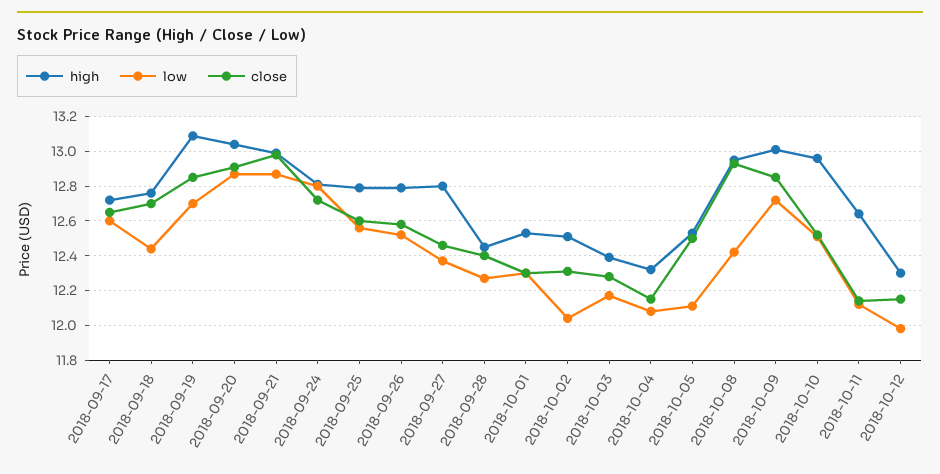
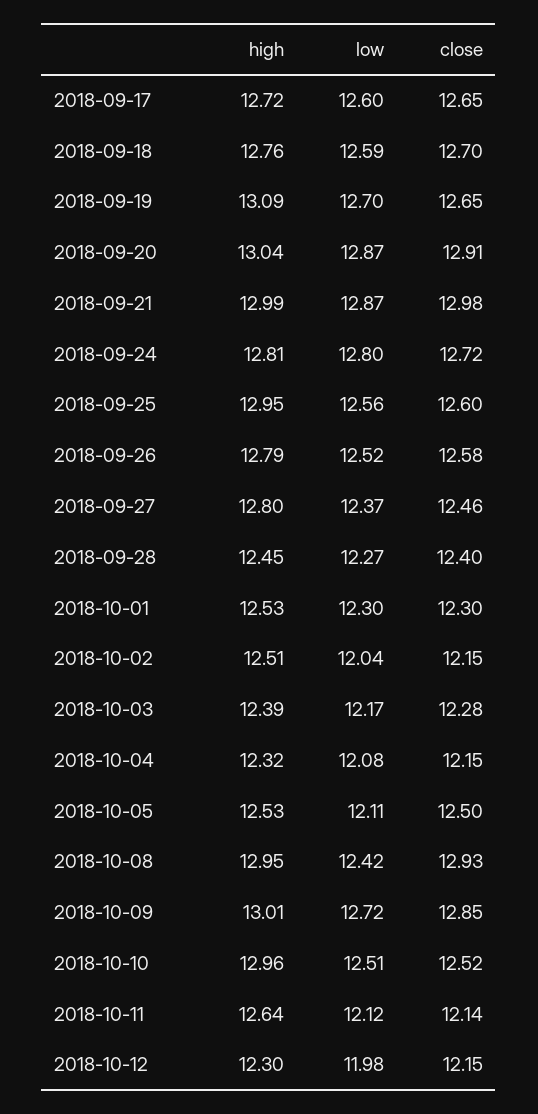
low, 2018-09-18: 12.45 -> 12.59
close, 2018-09-19: 12.85 -> 12.65
high, 2018-09-25: 12.8 -> 12.95
close, 2018-10-02: 12.3 -> 12.15

